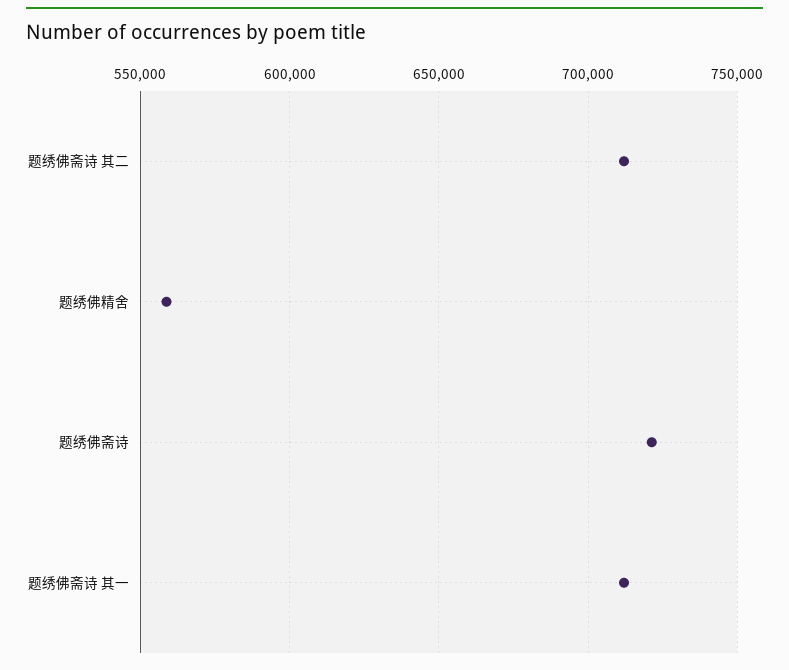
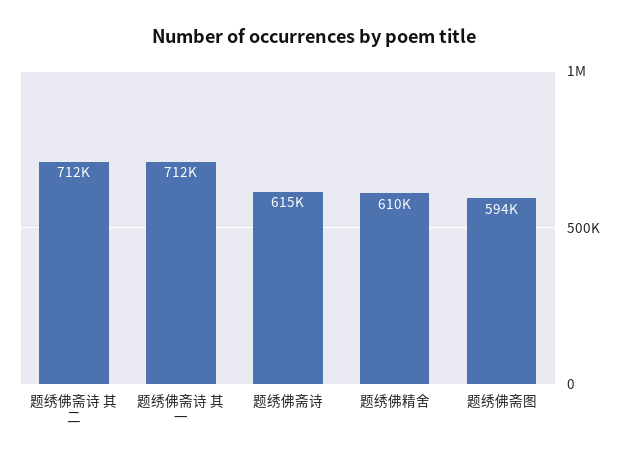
题绣佛精舍: 560000 -> 610000
题绣佛斋诗: 720000 -> 615000
题绣佛斋图: none -> 594000

